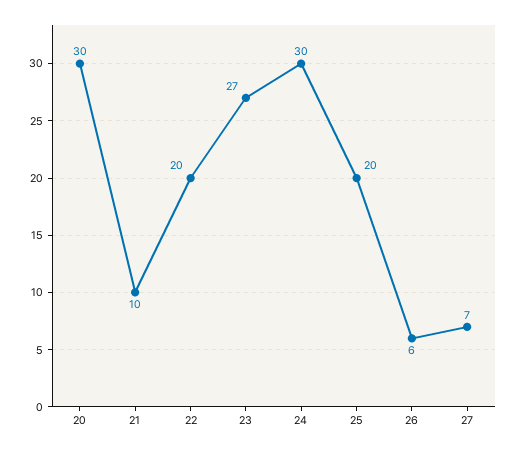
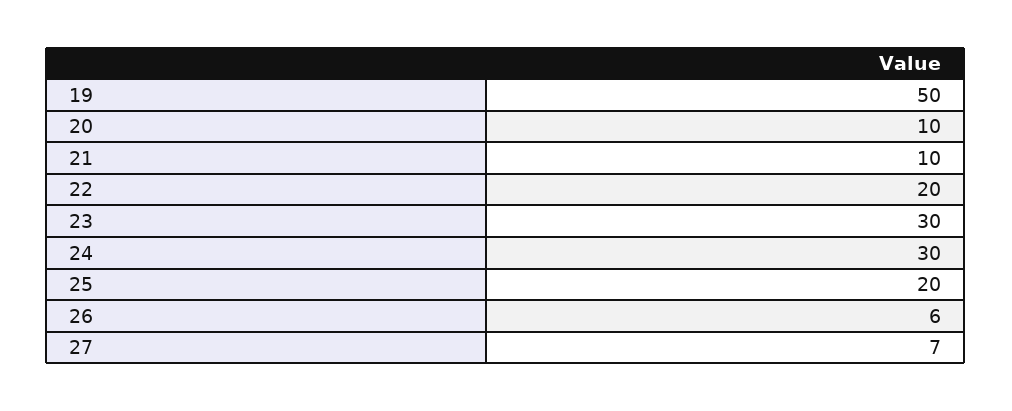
20: 30 -> 10
23: 27 -> 30
19: none -> 50

